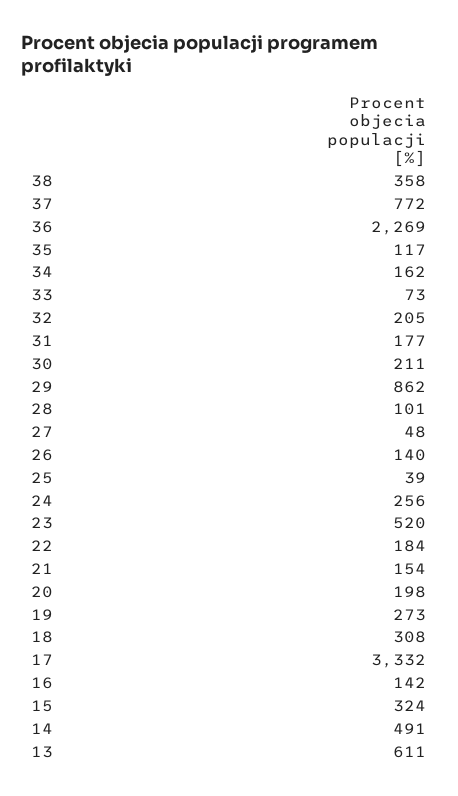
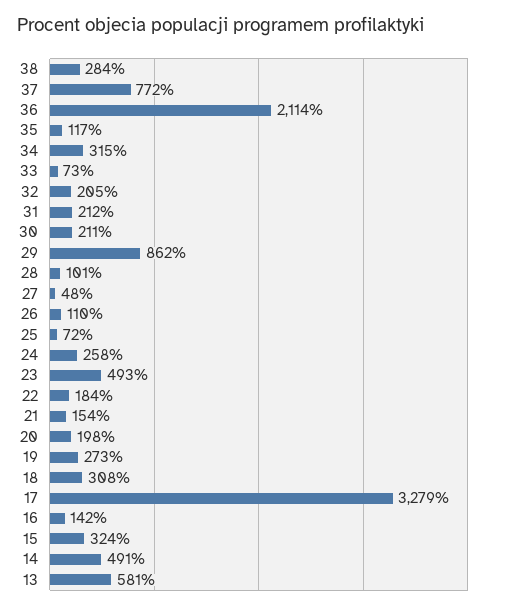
38: 358 -> 284
36: 2269 -> 2114
34: 162 -> 315
31: 177 -> 212
26: 140 -> 110
25: 39 -> 72
24: 256 -> 258
23: 520 -> 493
17: 3332 -> 3279
13: 611 -> 581

